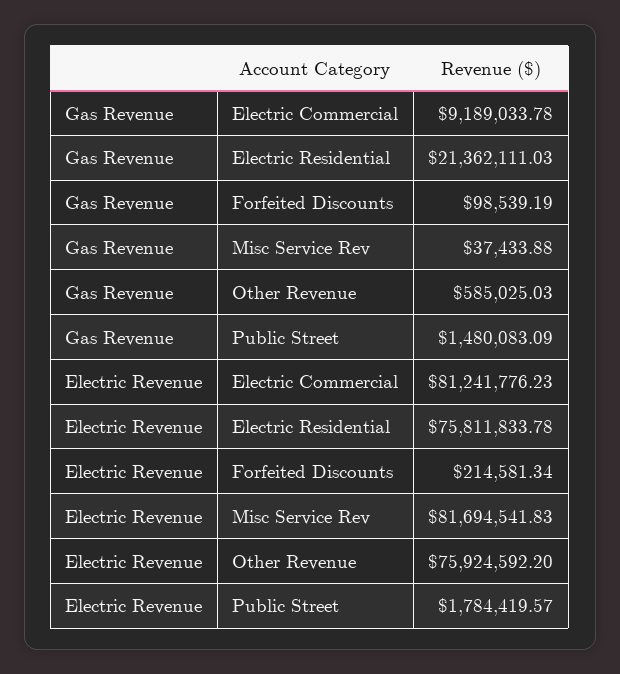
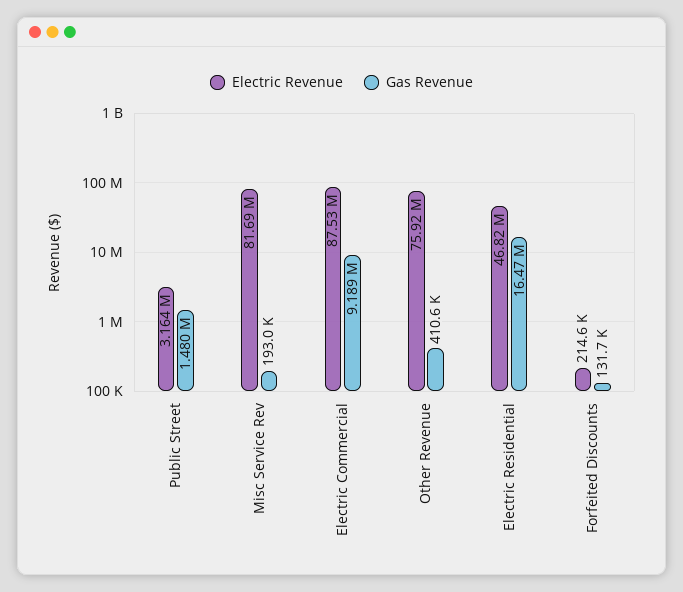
Gas Revenue, Electric Residential: 21362111.03 -> 16470000
Gas Revenue, Forfeited Discounts: 98539.19 -> 131700
Gas Revenue, Misc Service Rev: 37433.88 -> 193000
Gas Revenue, Other Revenue: 585025.03 -> 410600
Electric Revenue, Electric Commercial: 81241776.23 -> 87530000
Electric Revenue, Electric Residential: 75811833.78 -> 46820000
Electric Revenue, Public Street: 1784419.57 -> 3164000

